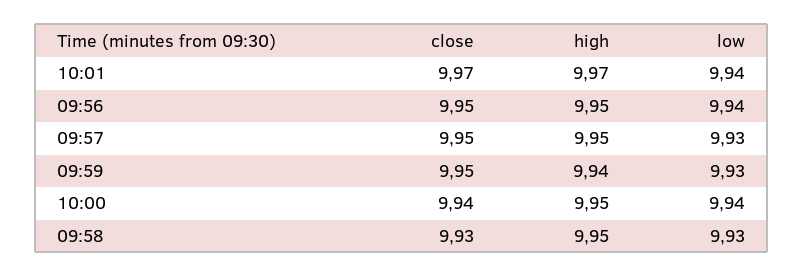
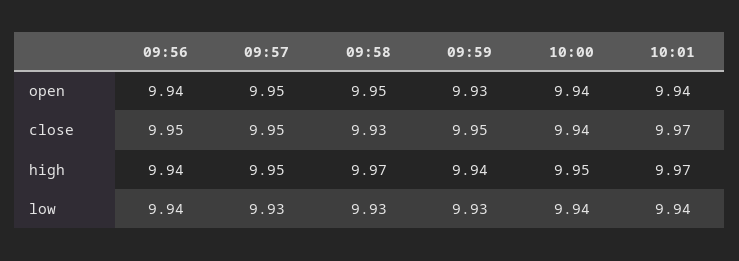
high, 09:56: 9.95 -> 9.94
high, 09:58: 9.95 -> 9.97
open, 09:56: none -> 9.94
open, 09:57: none -> 9.95
open, 09:58: none -> 9.95
open, 09:59: none -> 9.93
open, 10:00: none -> 9.94
open, 10:01: none -> 9.94

